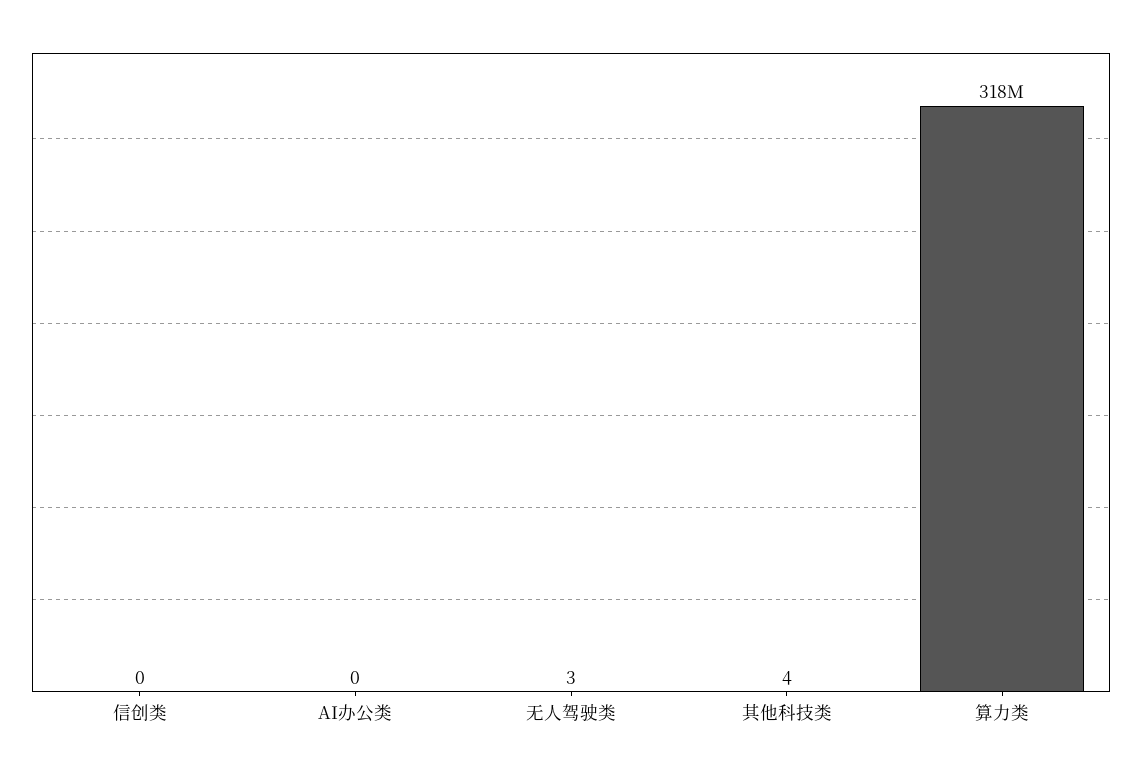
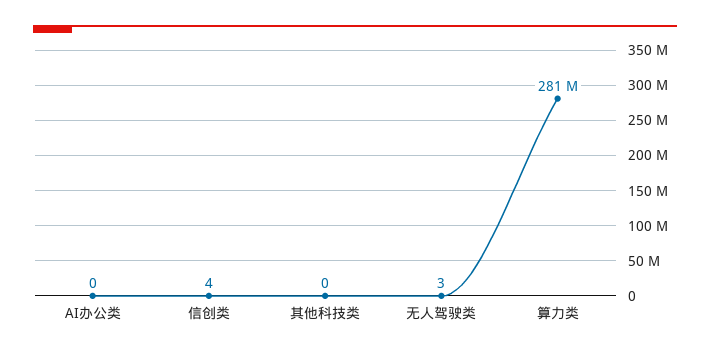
信创类: 0 -> 4
其他科技类: 4 -> 0
算力类: 318000000 -> 281000000

